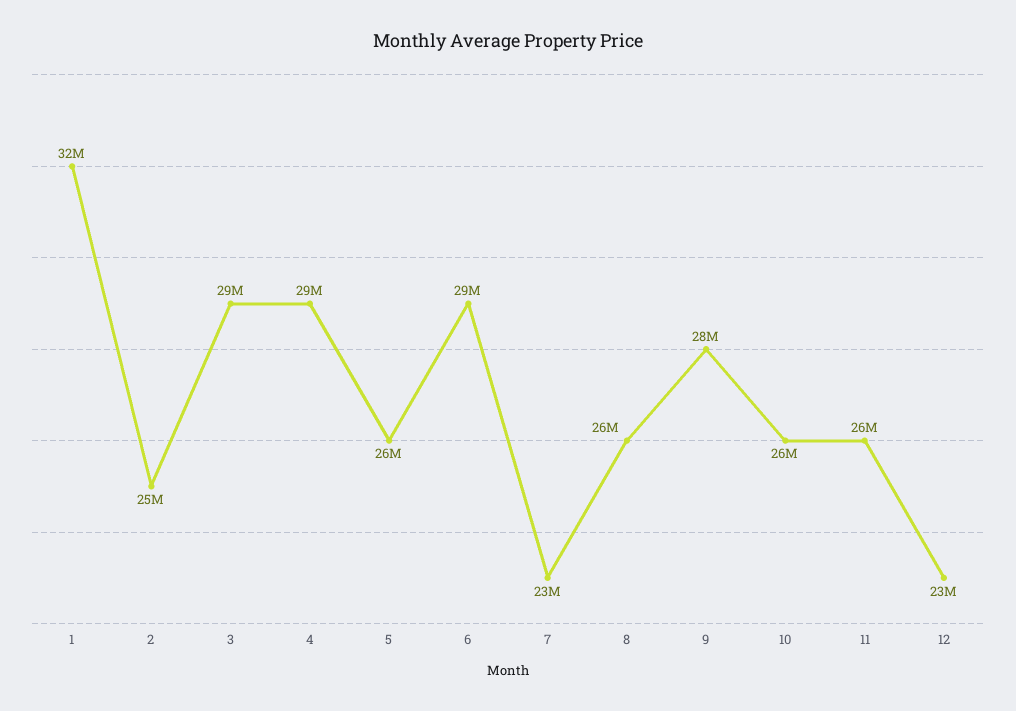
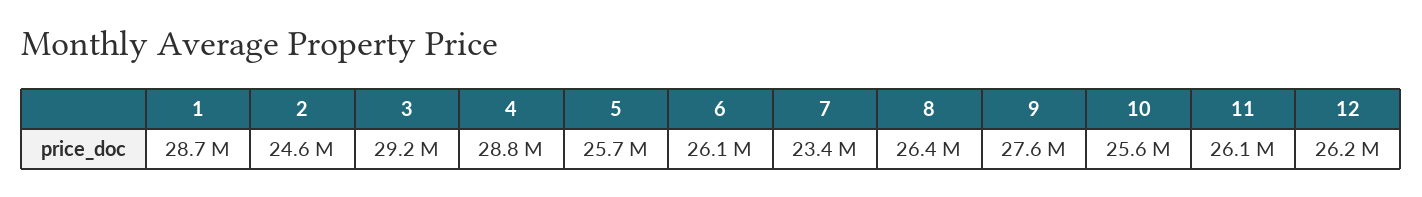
1: 32000000 -> 28700000
6: 29000000 -> 26100000
12: 23000000 -> 26200000

